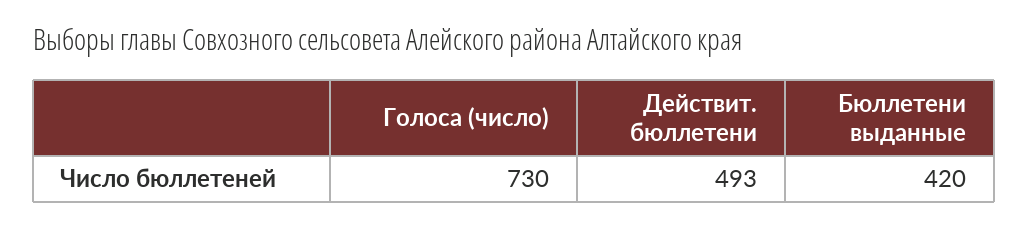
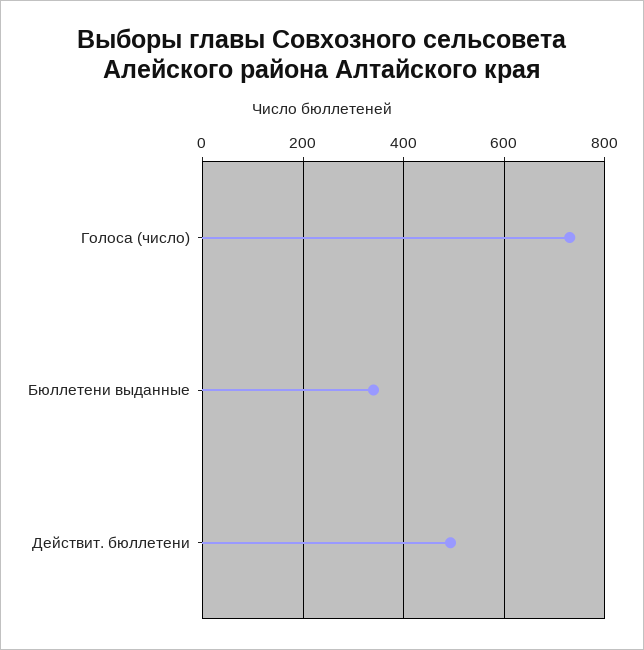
Бюллетени выданные: 420 -> 340

